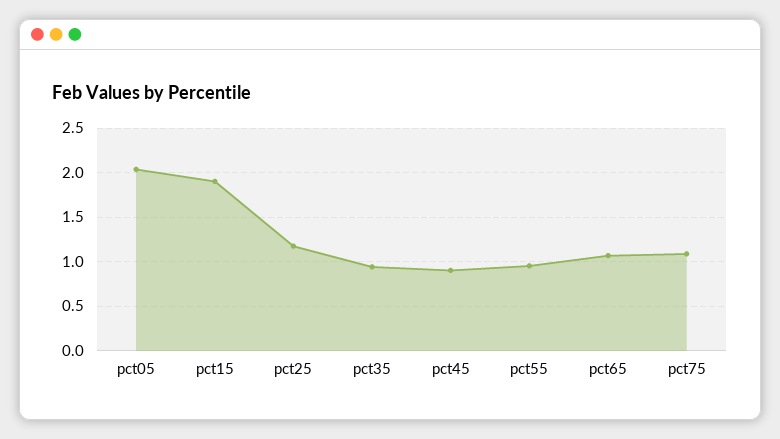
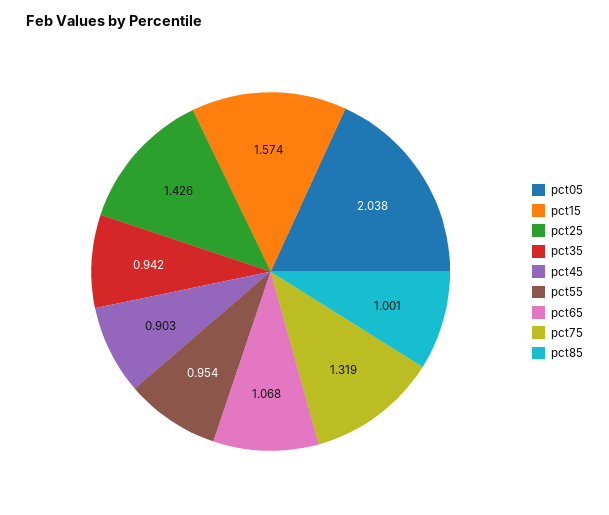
pct15: 1.9 -> 1.574
pct25: 1.2 -> 1.426
pct75: 1.1 -> 1.319
pct85: none -> 1.001

